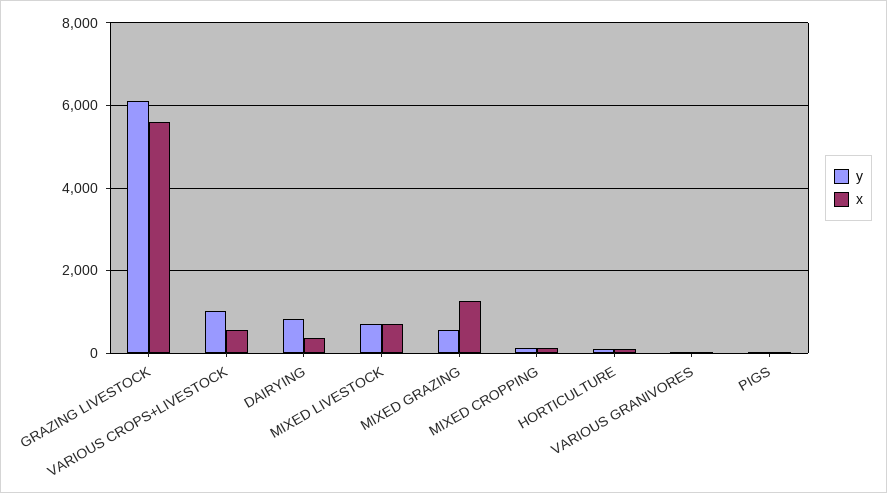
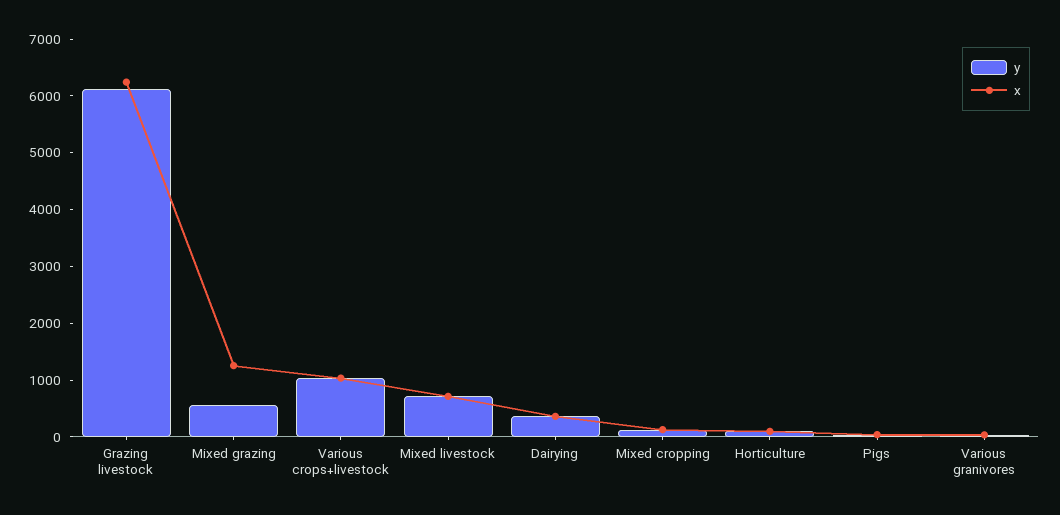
x, GRAZING LIVESTOCK: 5600 -> 6200
x, VARIOUS CROPS+LIVESTOCK: 600 -> 1000
y, DAIRYING: 800 -> 400

